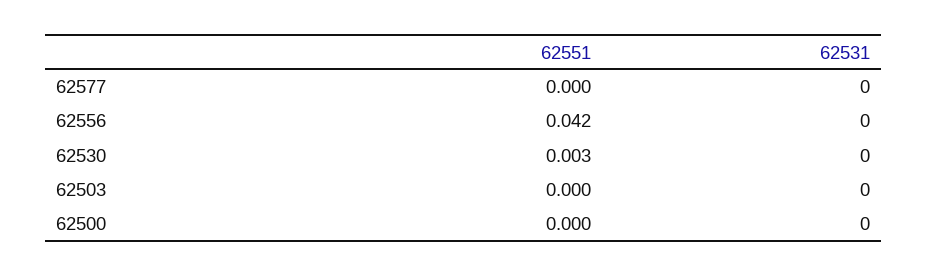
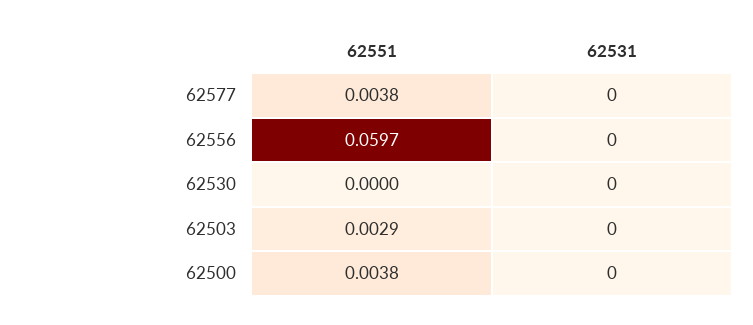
62551, 62577: 0 -> 0.0038
62551, 62556: 0.042 -> 0.0597
62551, 62530: 0.003 -> 0
62551, 62503: 0 -> 0.0029
62551, 62500: 0 -> 0.0038

